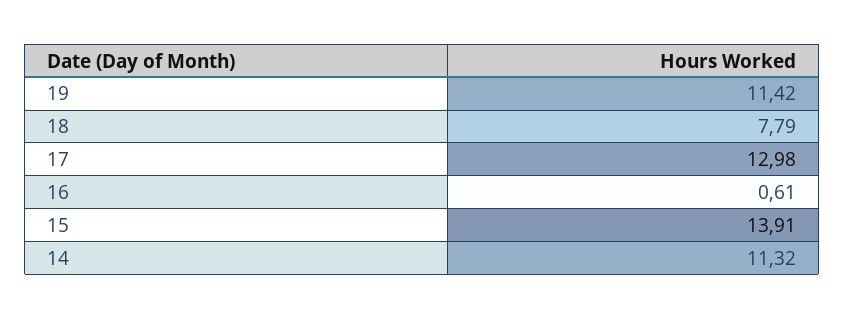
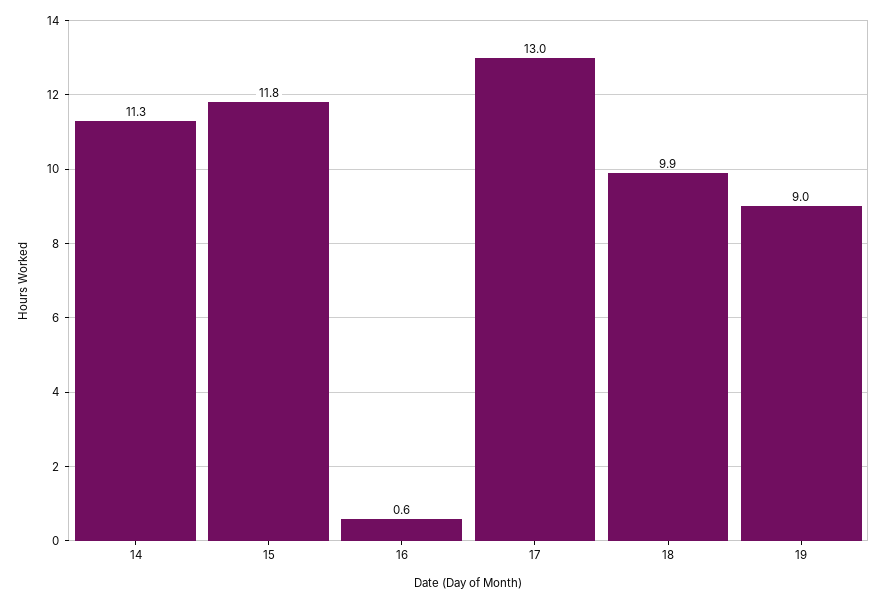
19: 11.42 -> 9
18: 7.79 -> 9.9
15: 13.91 -> 11.8

